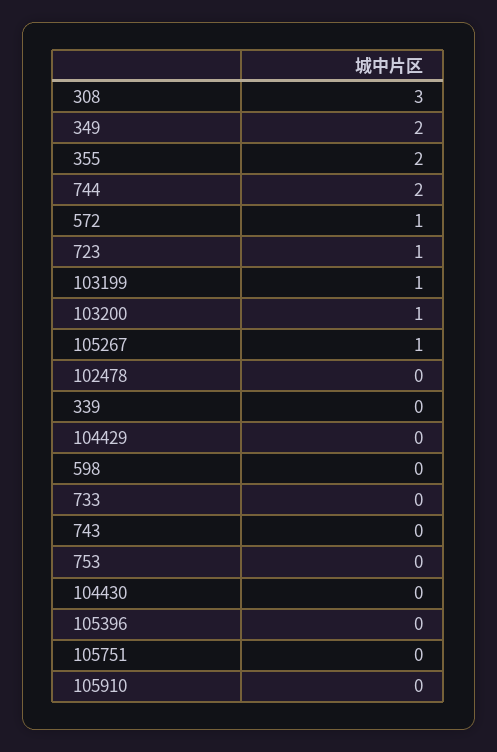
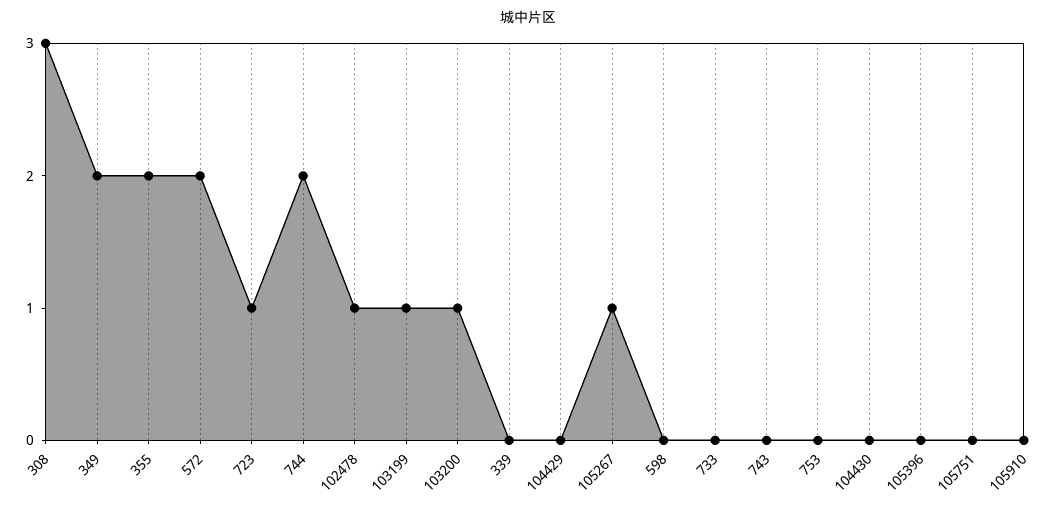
572: 1 -> 2
102478: 0 -> 1

